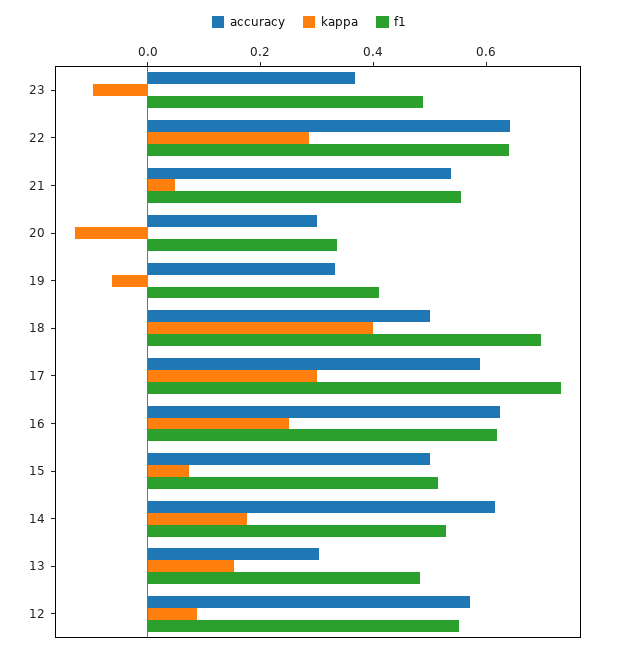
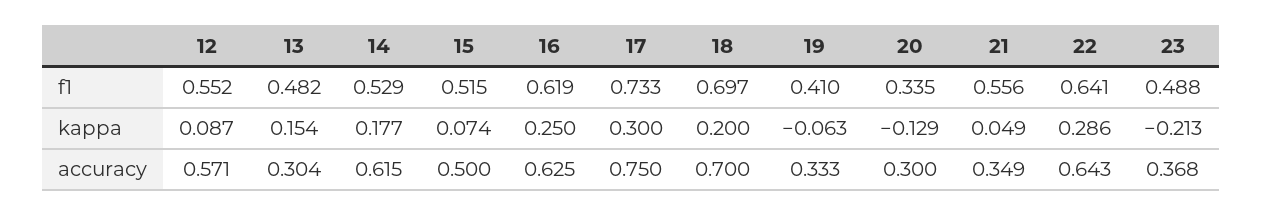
kappa, 23: -0.1 -> -0.213
accuracy, 21: 0.55 -> 0.349
accuracy, 18: 0.5 -> 0.7
kappa, 18: 0.4 -> 0.2
accuracy, 17: 0.6 -> 0.75

